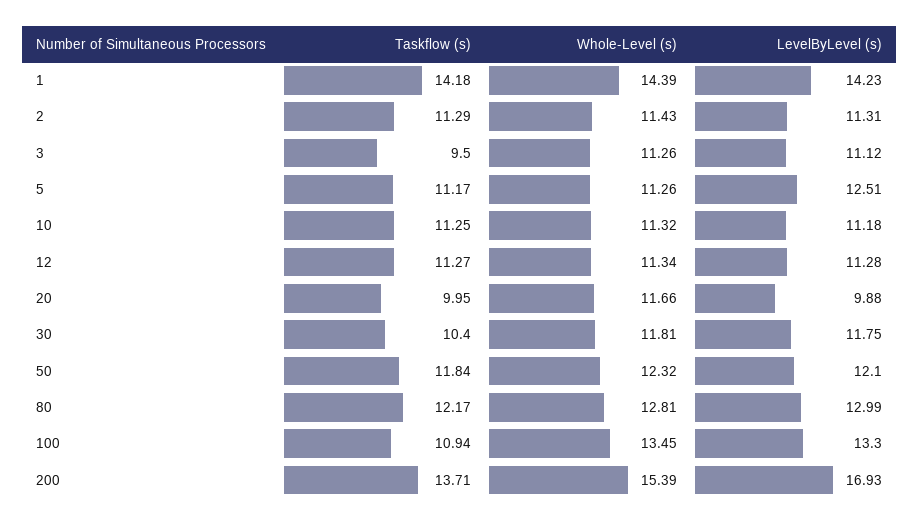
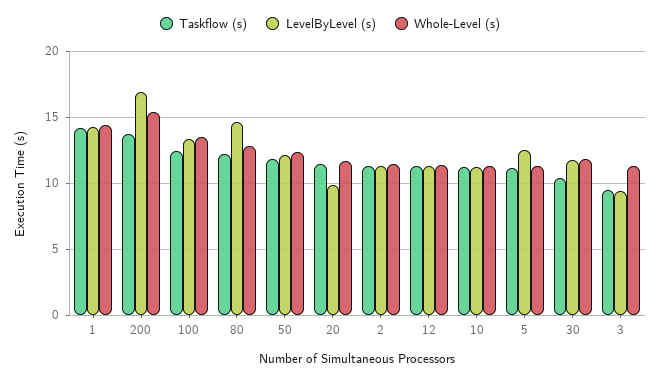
LevelByLevel (s), 3: 11.12 -> 9.5
Taskflow (s), 20: 9.95 -> 11.5
LevelByLevel (s), 80: 12.99 -> 14.5
Taskflow (s), 100: 10.94 -> 12.5

